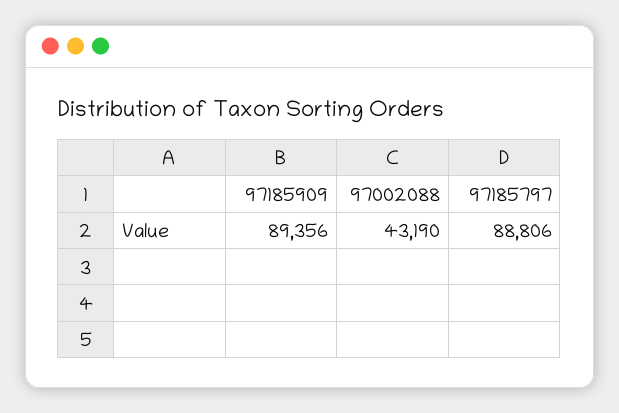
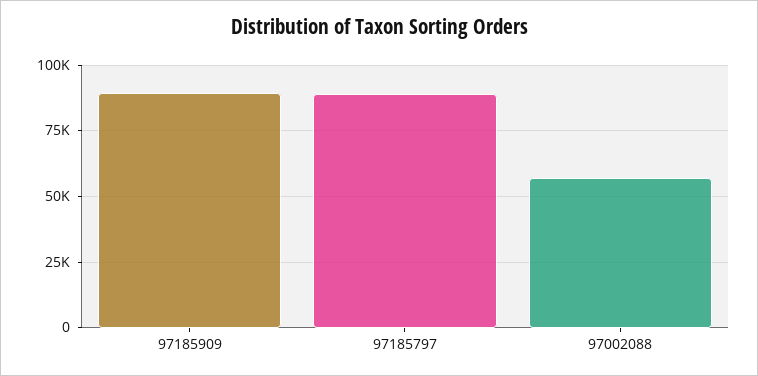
97002088: 43190 -> 57500

